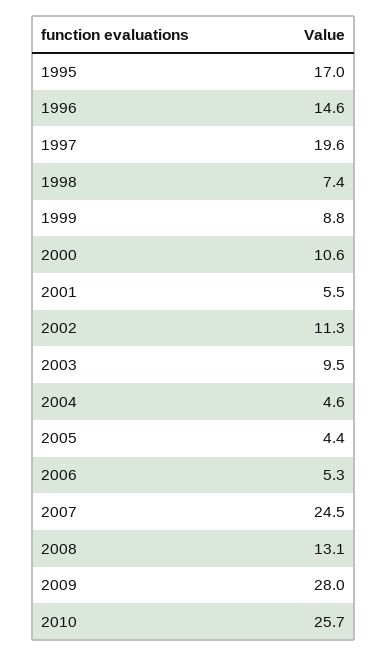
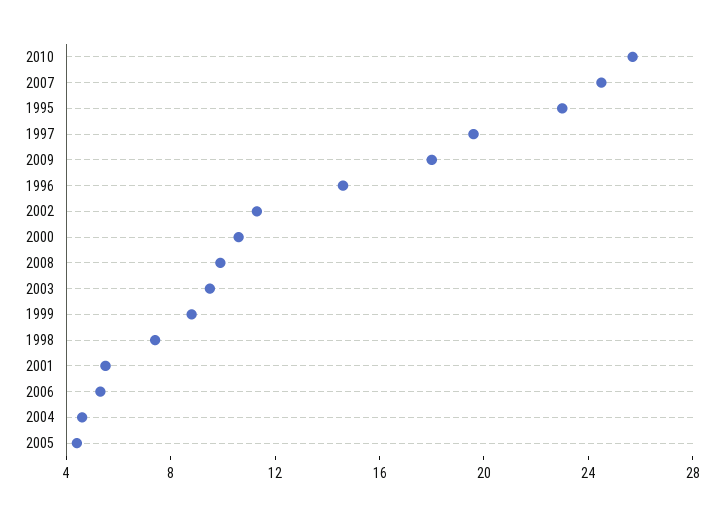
1995: 17 -> 23
2008: 13.1 -> 10
2009: 28 -> 18

